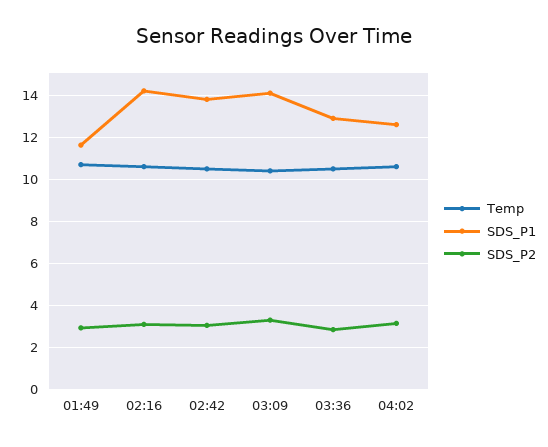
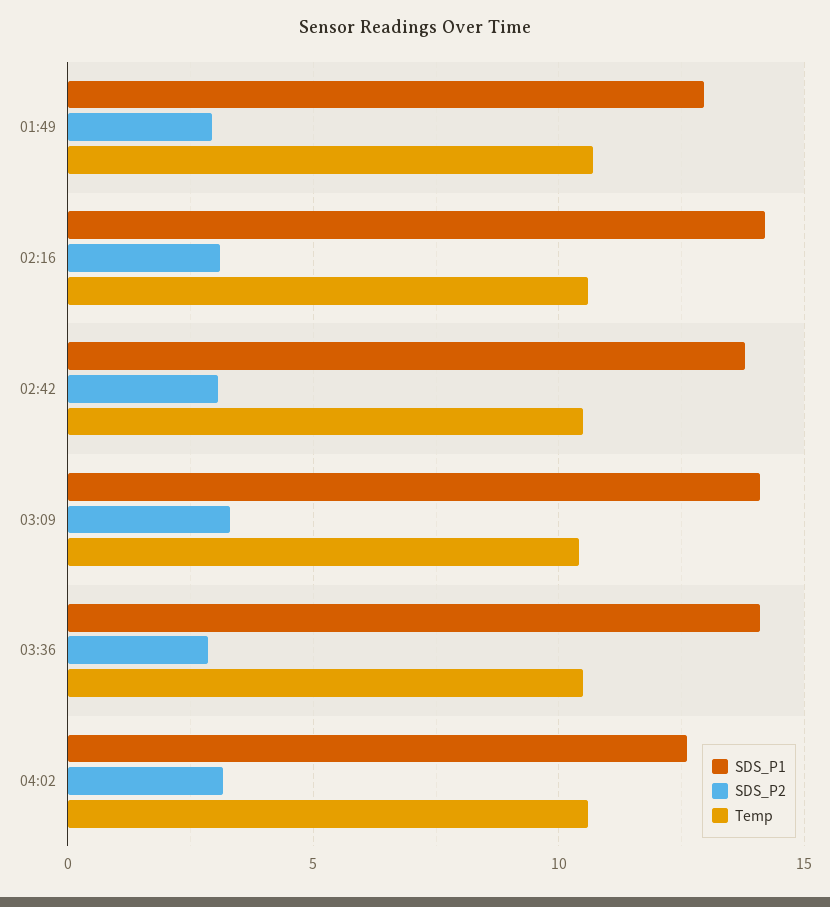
SDS_P1, 01:49: 11.5 -> 13
SDS_P1, 03:36: 13 -> 14

